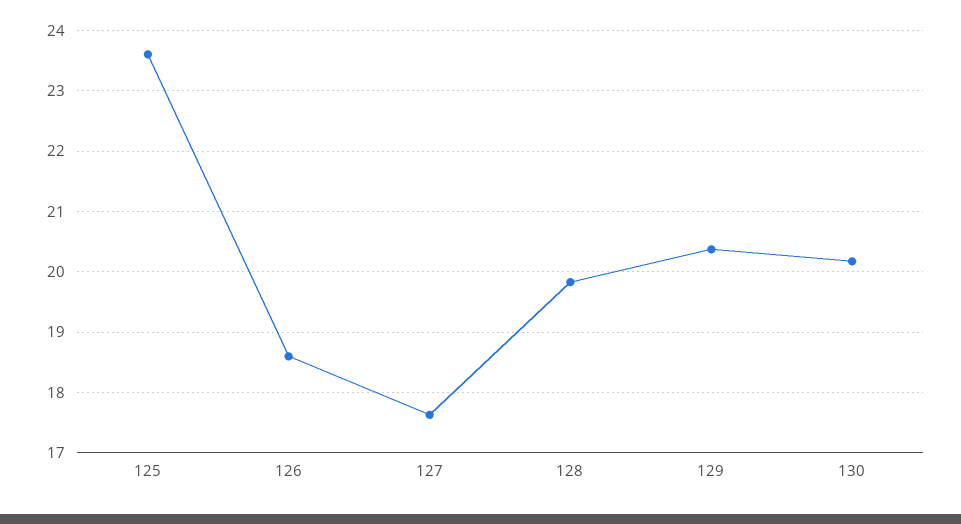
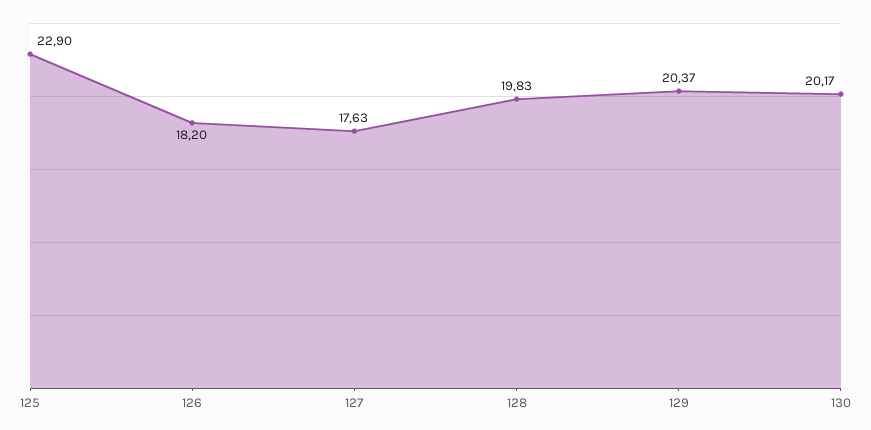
125: 23.6 -> 22.9
126: 18.6 -> 18.2

